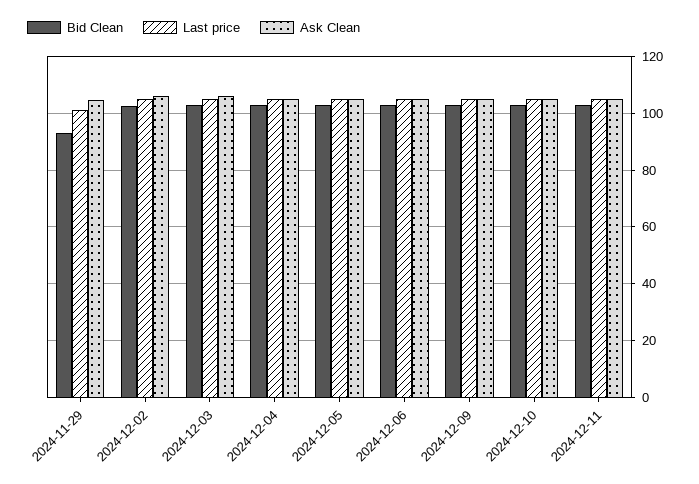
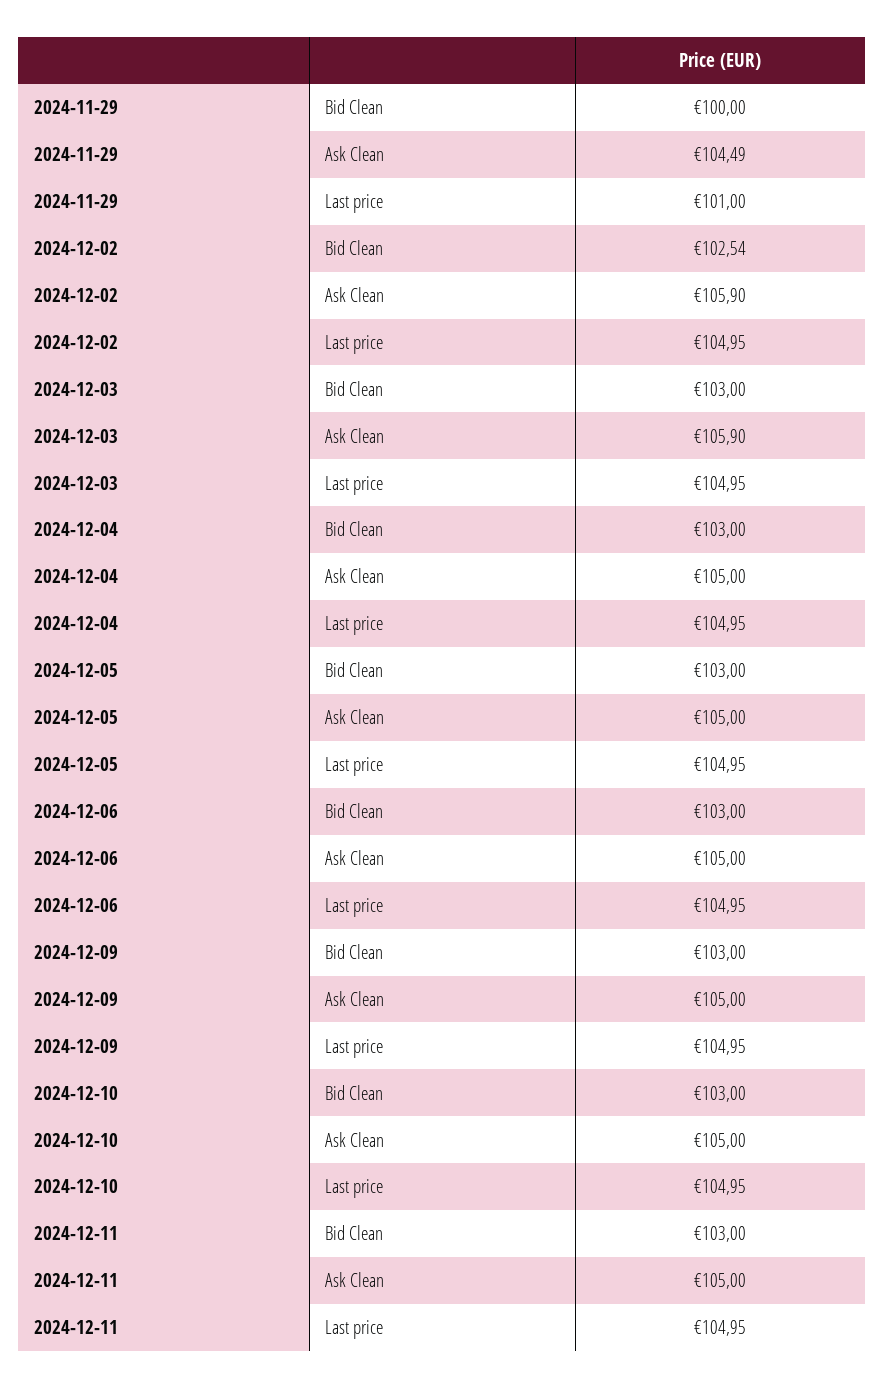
Bid Clean, 2024-11-29: 92.5 -> 100

